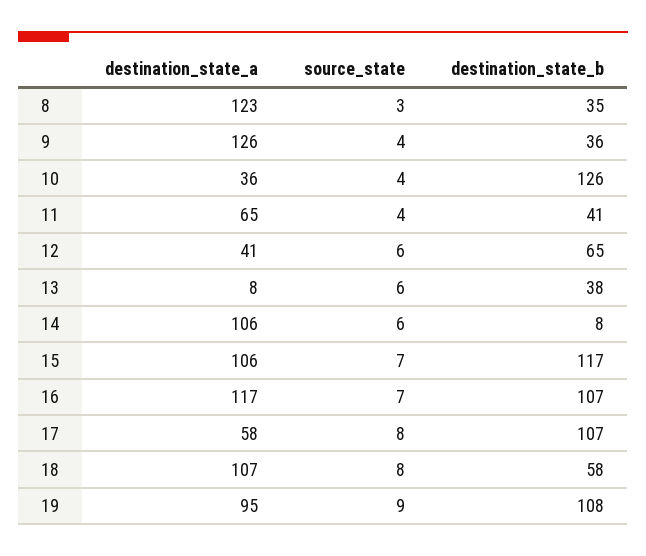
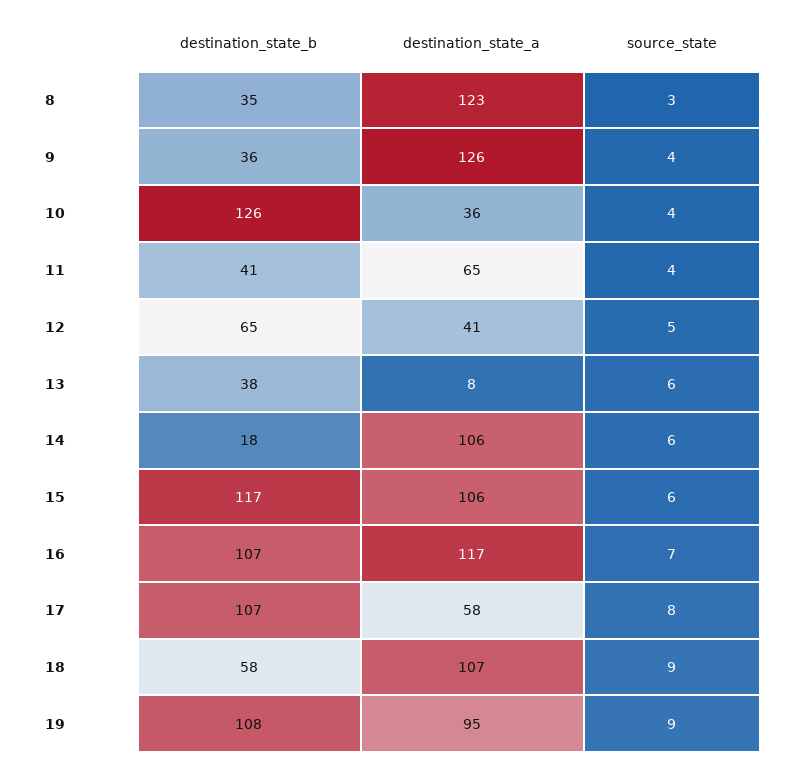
source_state, 12: 6 -> 5
destination_state_b, 14: 8 -> 18
source_state, 15: 7 -> 6
source_state, 18: 8 -> 9

